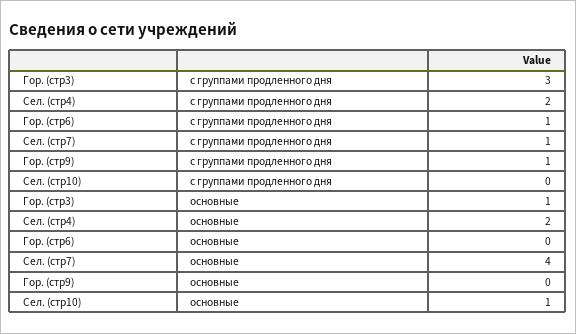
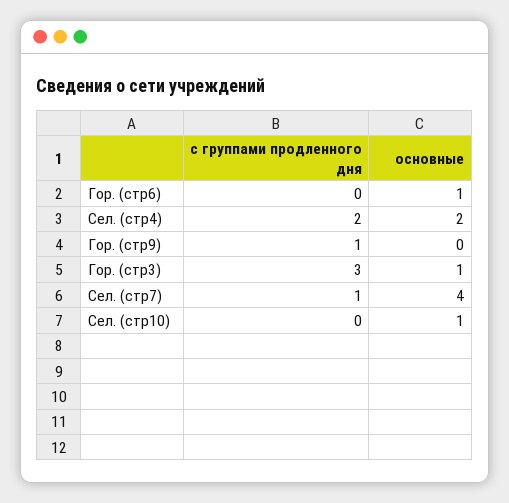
Гор. (стр6), с группами продленного дня: 1 -> 0
Гор. (стр6), основные: 0 -> 1

